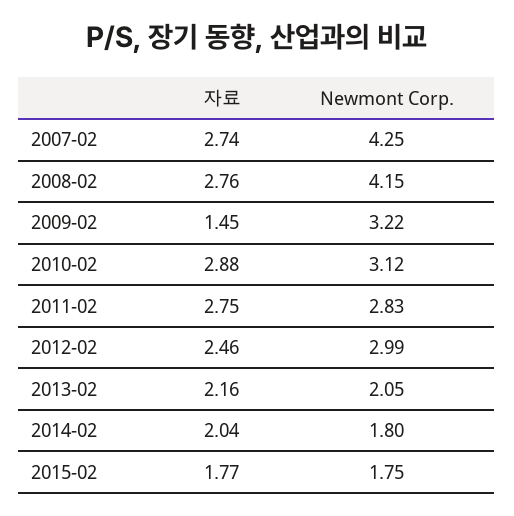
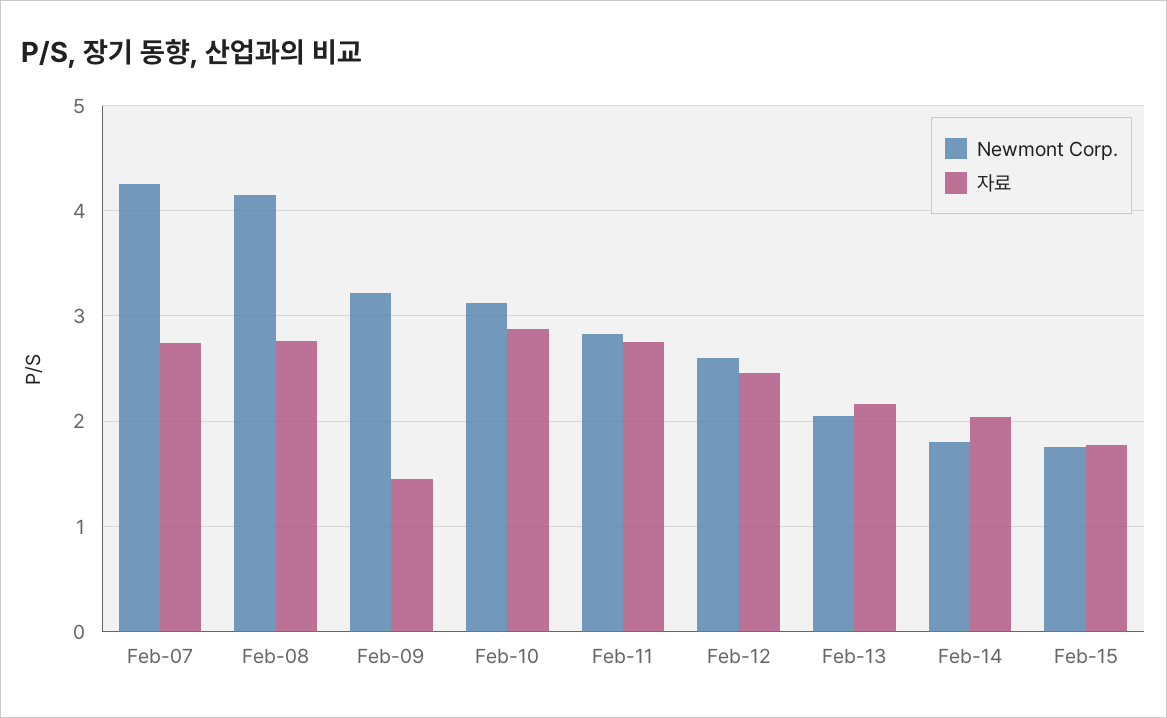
Newmont Corp., 2012-02: 2.99 -> 2.6

